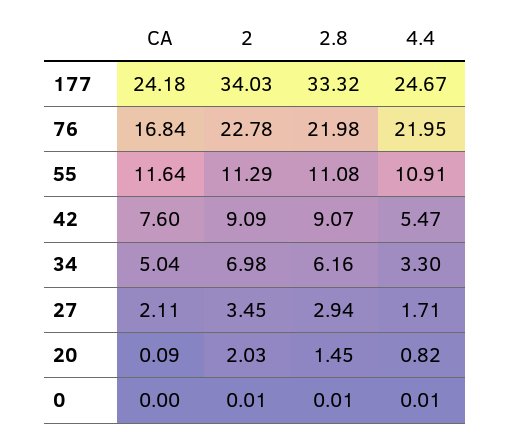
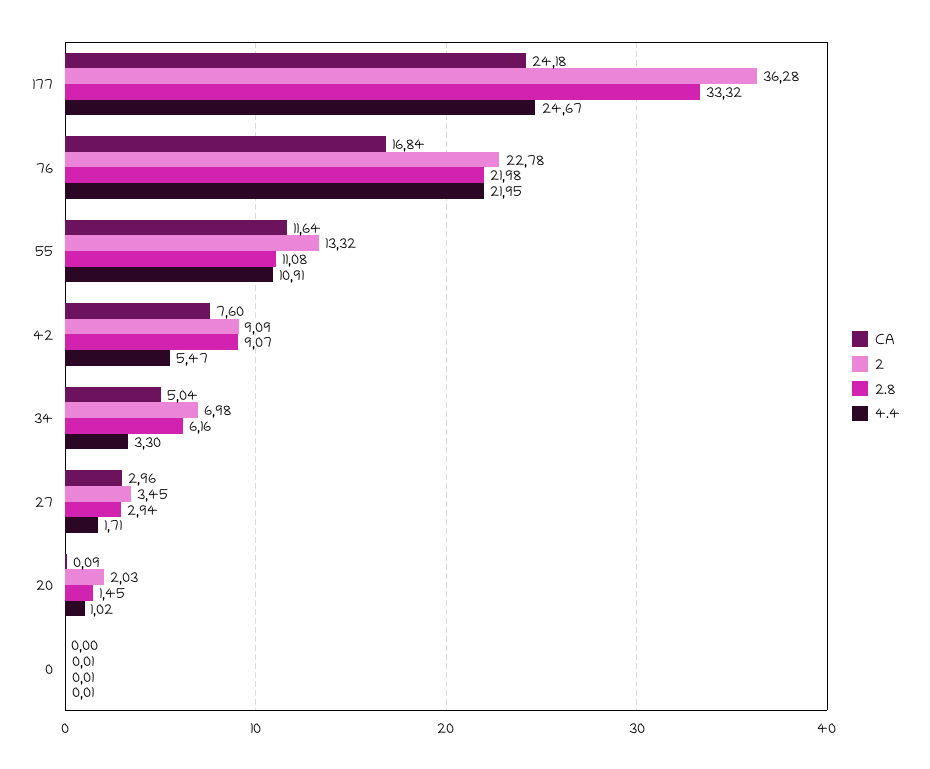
2, 177: 34.03 -> 36.28
2, 55: 11.29 -> 13.32
CA, 27: 2.11 -> 2.96
4.4, 20: 0.82 -> 1.02

